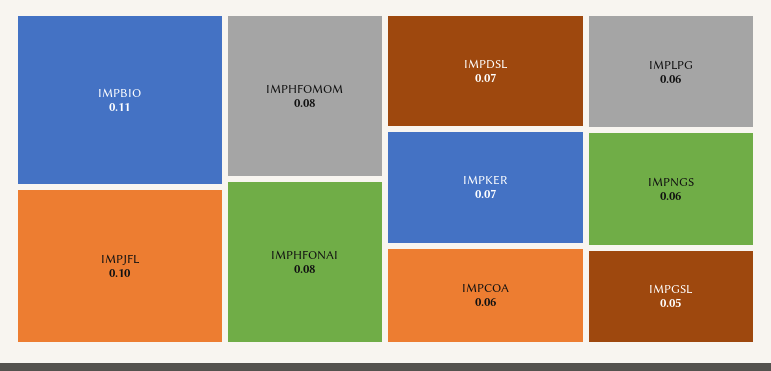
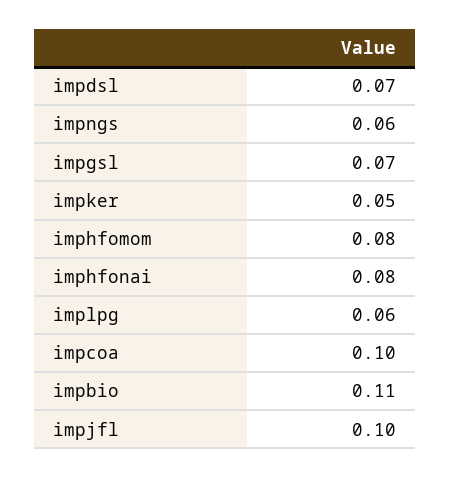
IMPKER: 0.07 -> 0.05
IMPCOA: 0.06 -> 0.1
IMPGSL: 0.05 -> 0.07

